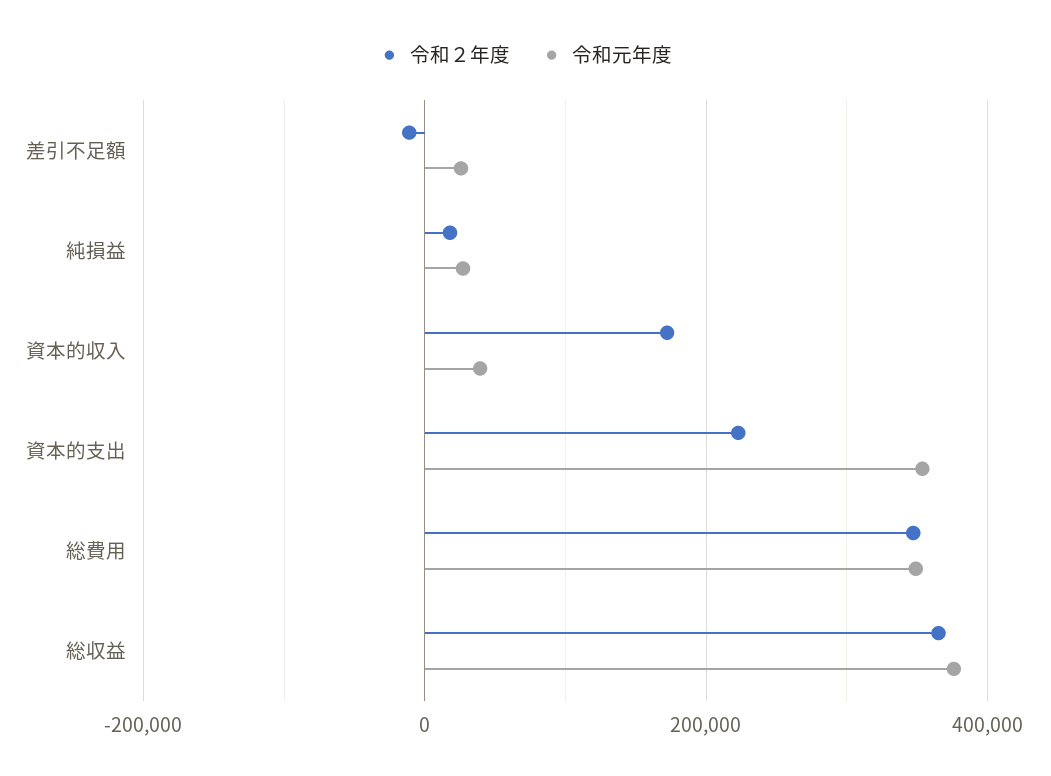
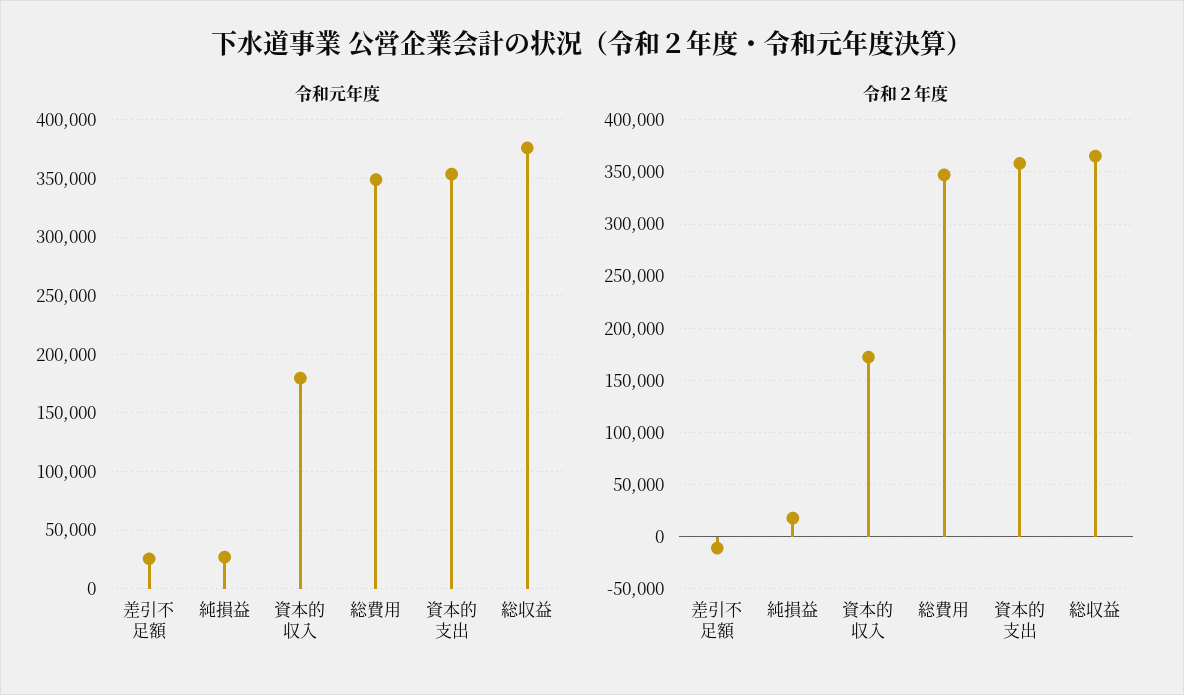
令和元年度, 資本的収入: 40000 -> 180000
令和２年度, 資本的支出: 220000 -> 360000

